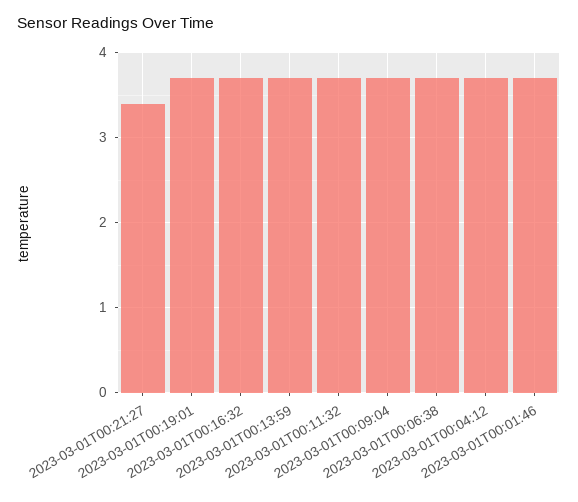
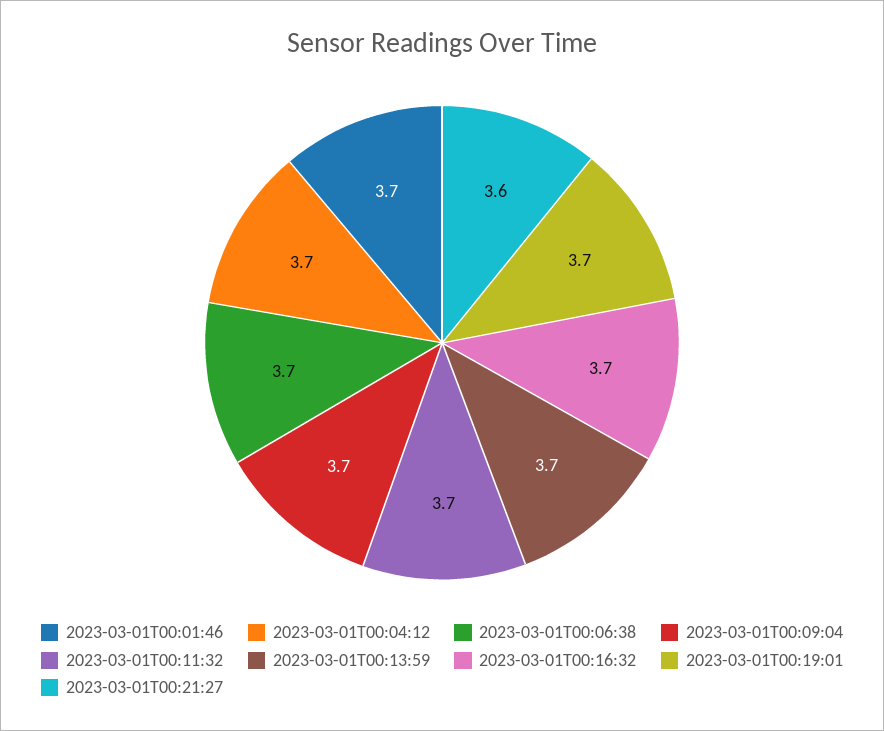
2023-03-01T00:21:27: 3.4 -> 3.6

